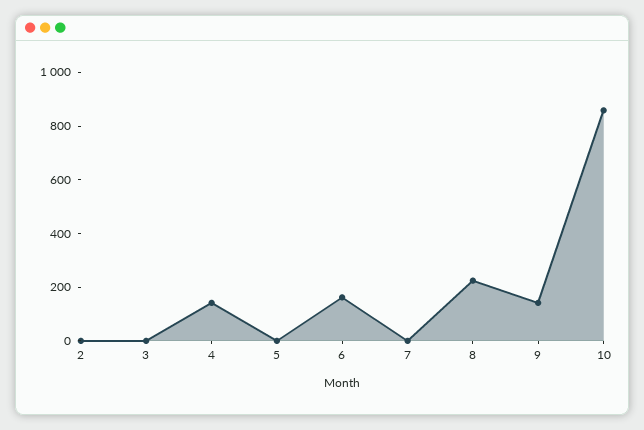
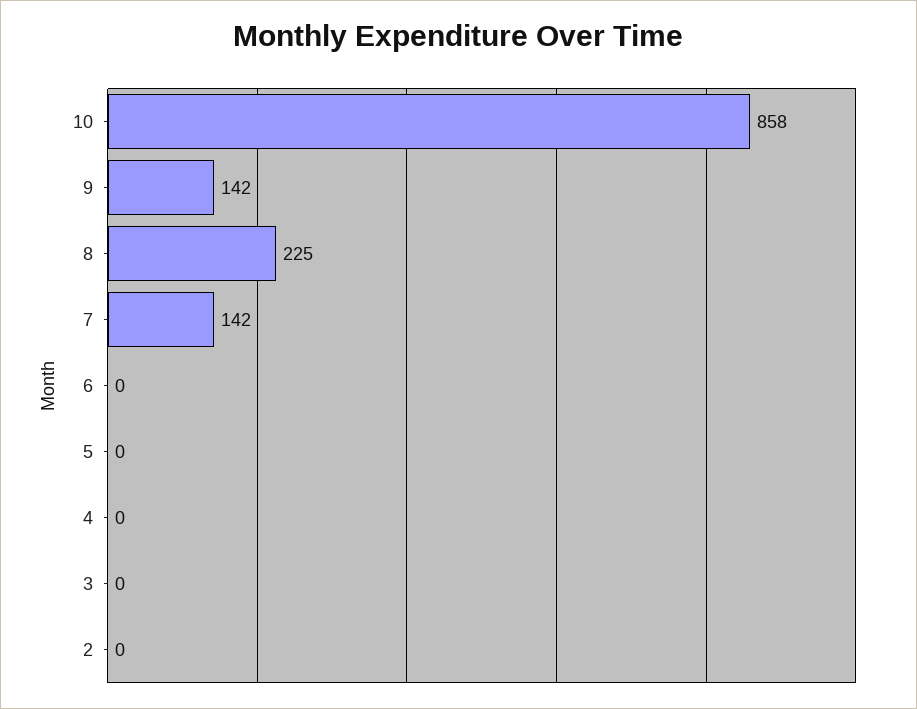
4: 150 -> 0
6: 150 -> 0
7: 0 -> 142

